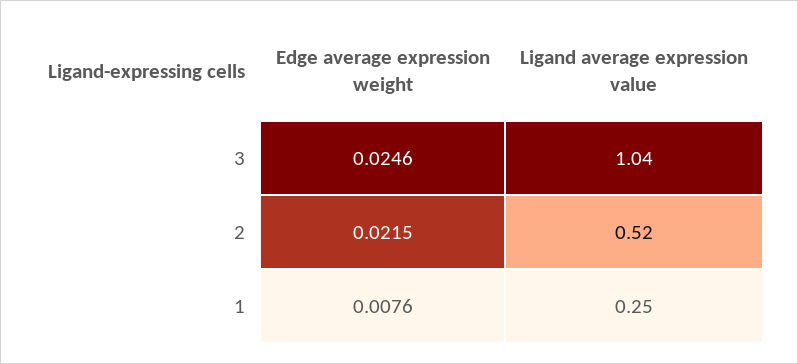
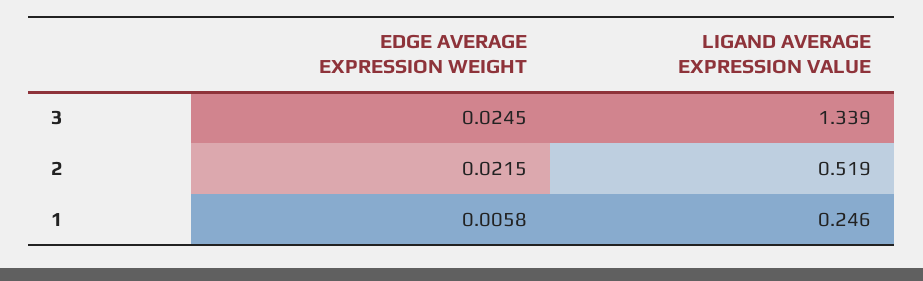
Edge average expression weight, 3: 0.0246 -> 0.0245
Ligand average expression value, 3: 1.04 -> 1.339
Edge average expression weight, 1: 0.0076 -> 0.0058

